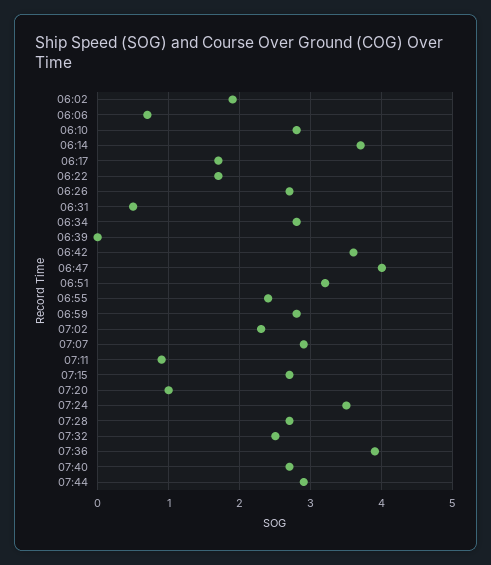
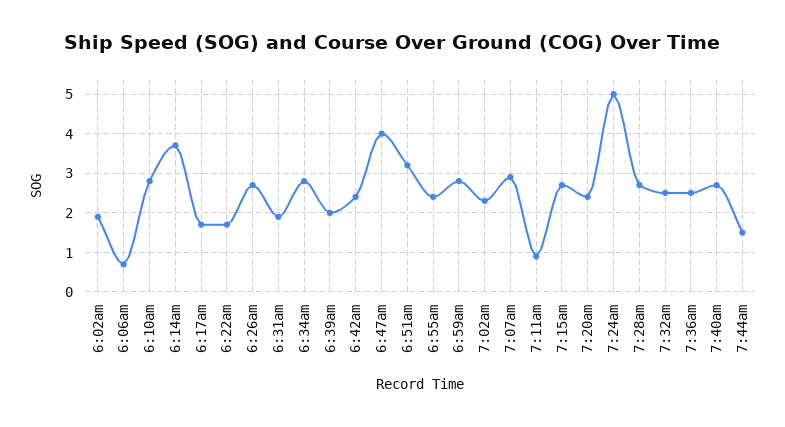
06:31: 0.5 -> 2
06:39: 0 -> 2
06:42: 3.6 -> 2.5
07:20: 1 -> 2.5
07:24: 3.5 -> 5
07:36: 3.9 -> 2.5
07:44: 2.9 -> 1.5

